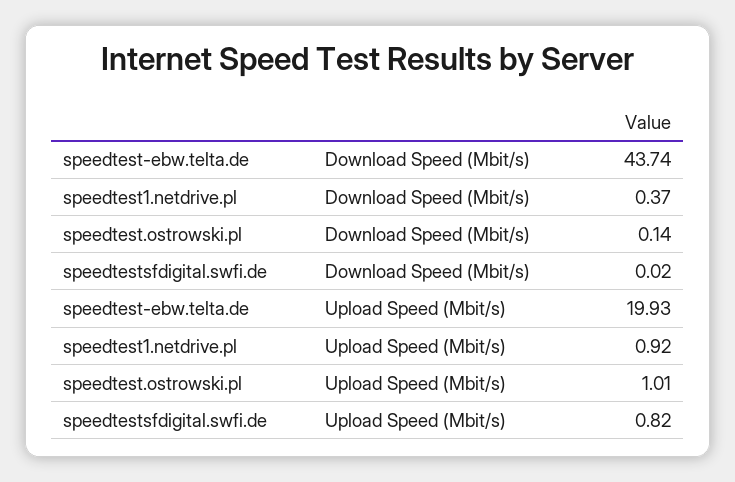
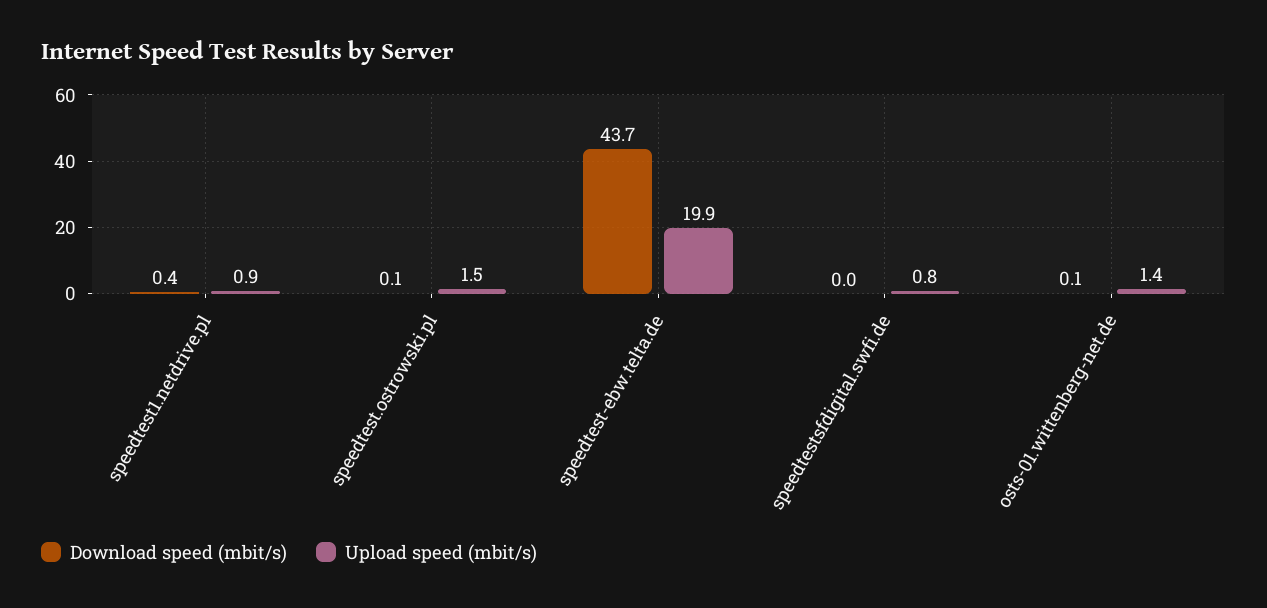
Upload Speed (Mbit/s), speedtest.ostrowski.pl: 1.01 -> 1.5
Download Speed (Mbit/s), osts-01.wittenberg-net.de: none -> 0.1
Upload Speed (Mbit/s), osts-01.wittenberg-net.de: none -> 1.4

